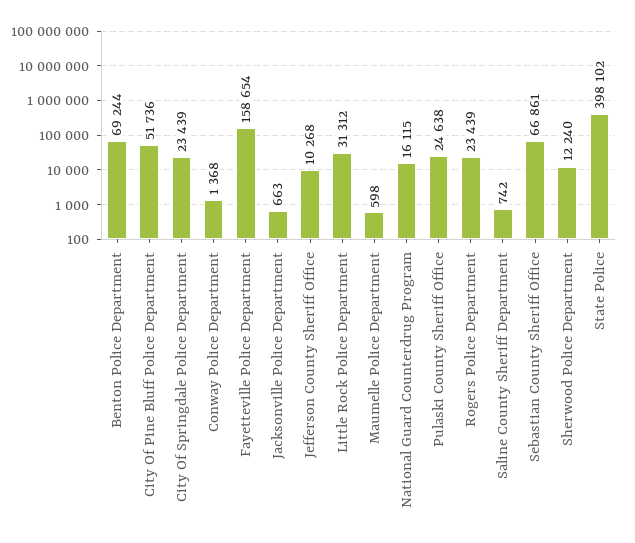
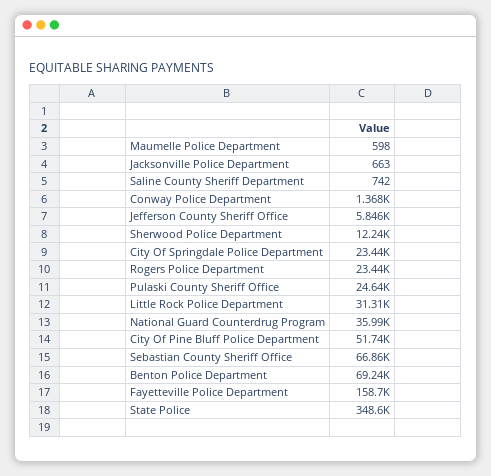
Jefferson County Sheriff Office: 10268 -> 5846
National Guard Counterdrug Program: 16115 -> 35990
State Police: 398102 -> 348600

